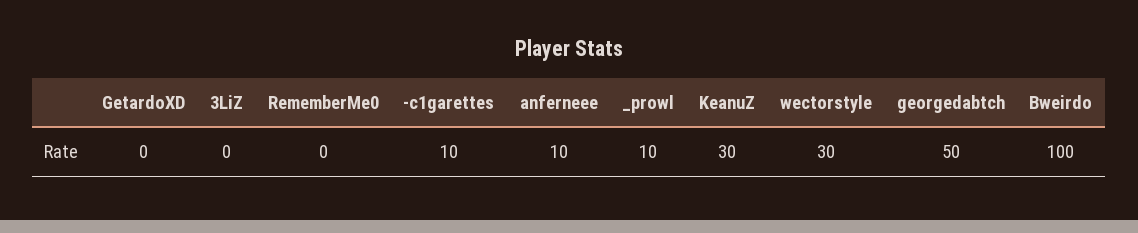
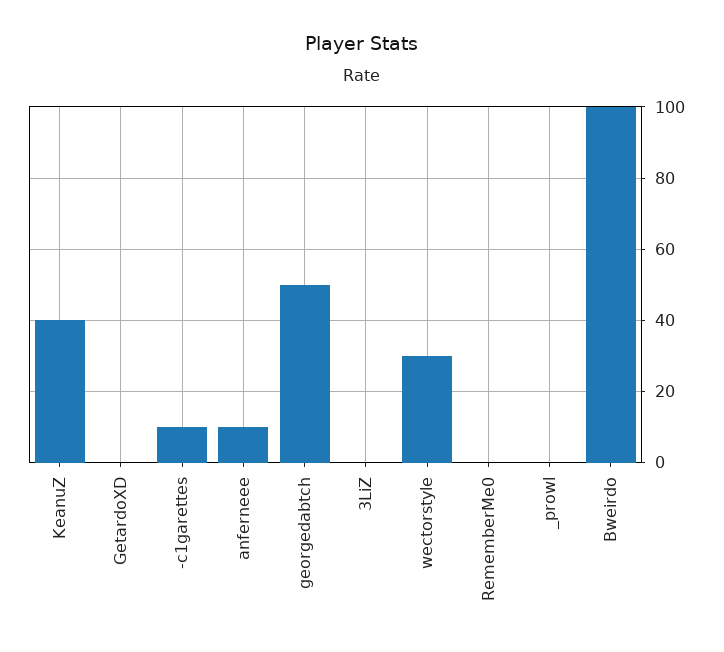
_prowl: 10 -> 0
KeanuZ: 30 -> 40

